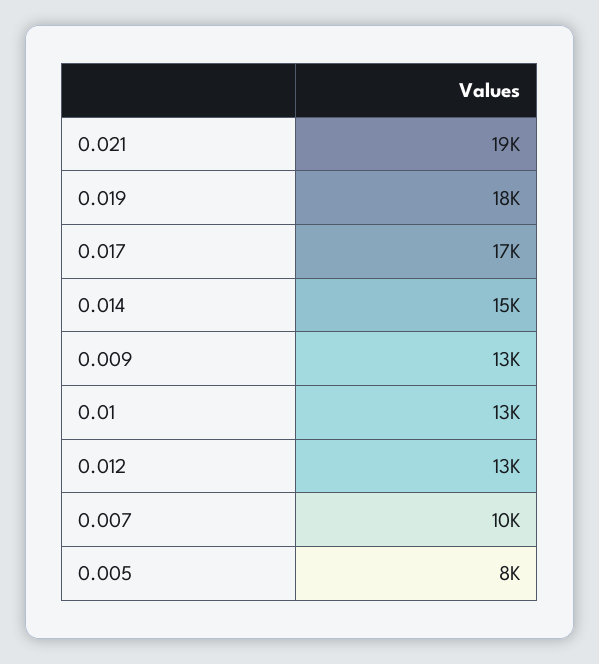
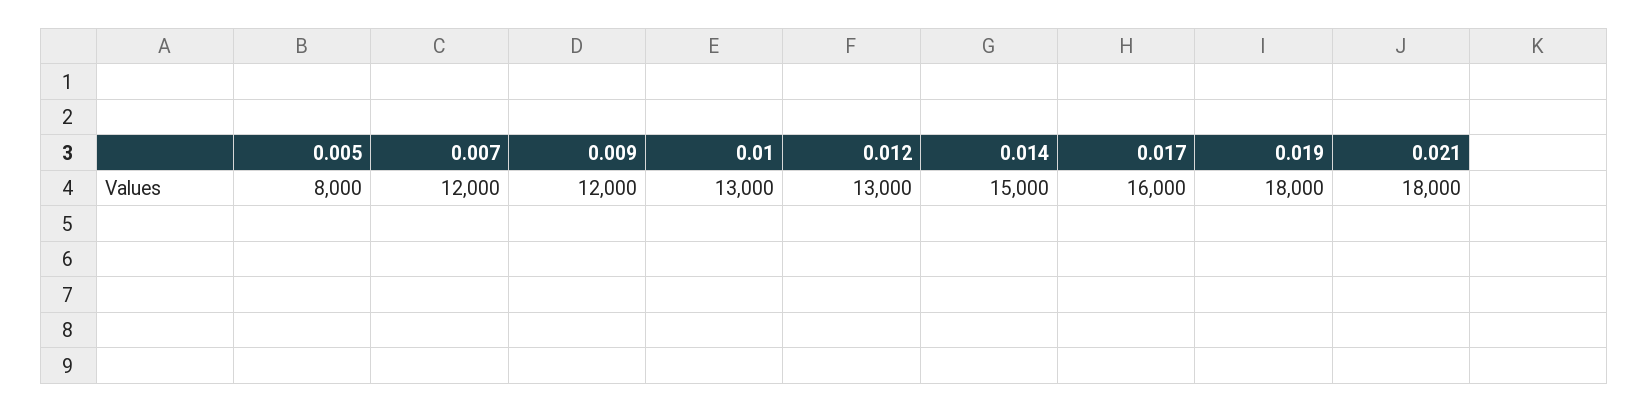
0.021: 19000 -> 18000
0.017: 17000 -> 16000
0.009: 13000 -> 12000
0.007: 10000 -> 12000

